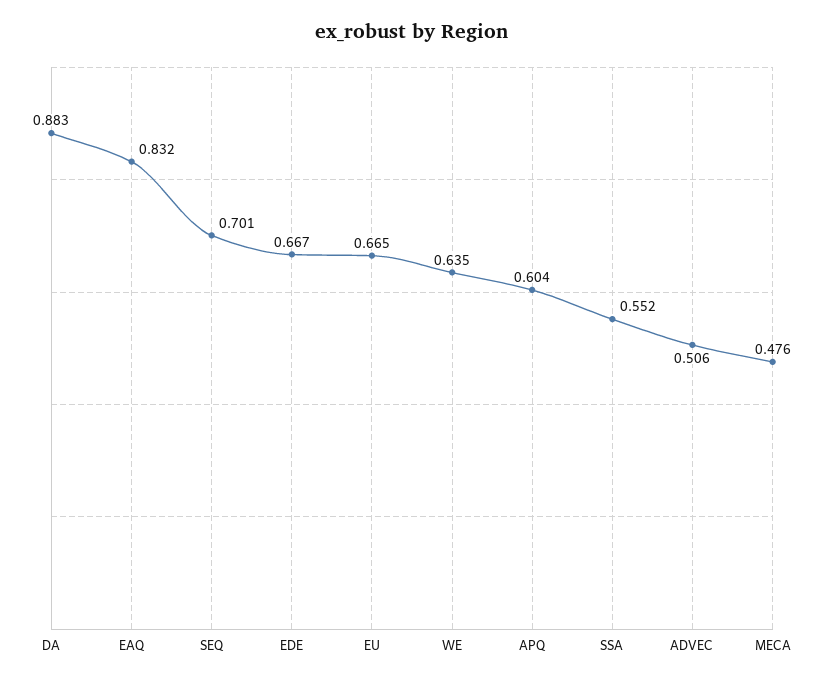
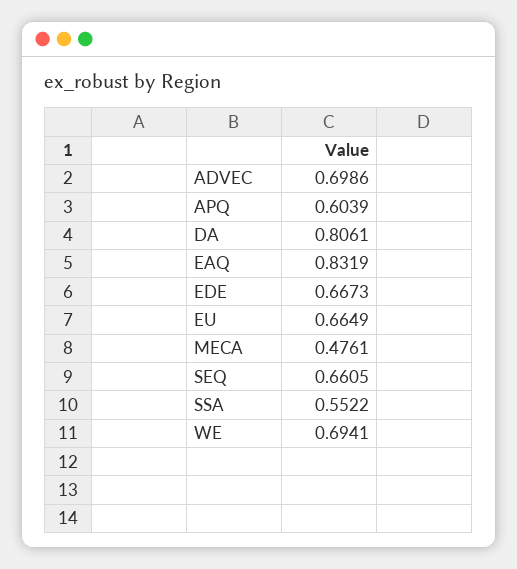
DA: 0.883 -> 0.8061
SEQ: 0.701 -> 0.6605
WE: 0.635 -> 0.6941
ADVEC: 0.506 -> 0.6986

